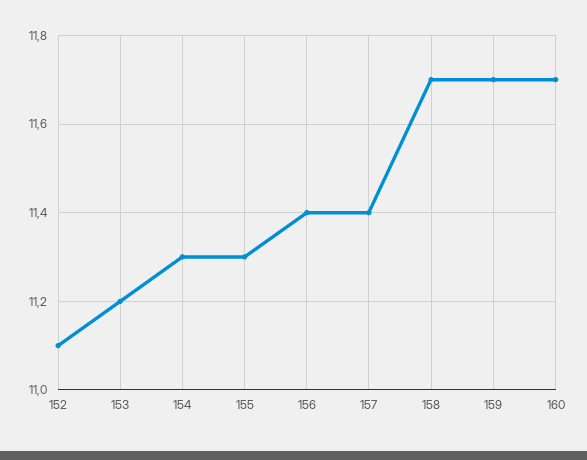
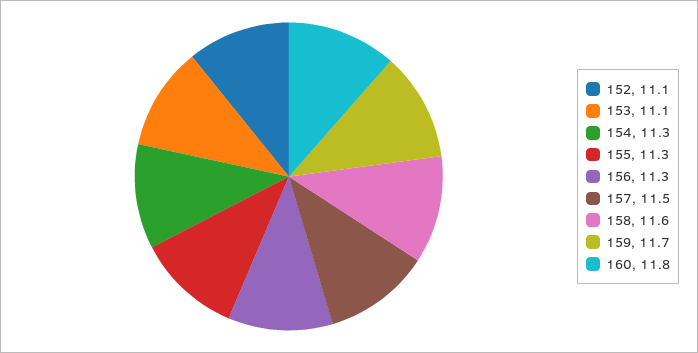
153: 11.2 -> 11.1
156: 11.4 -> 11.3
157: 11.4 -> 11.5
158: 11.7 -> 11.6
160: 11.7 -> 11.8

